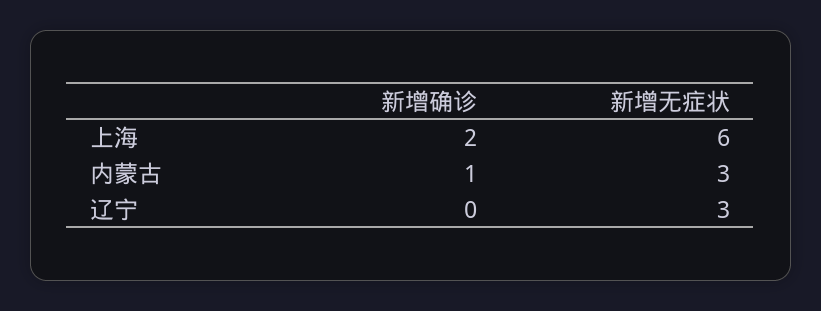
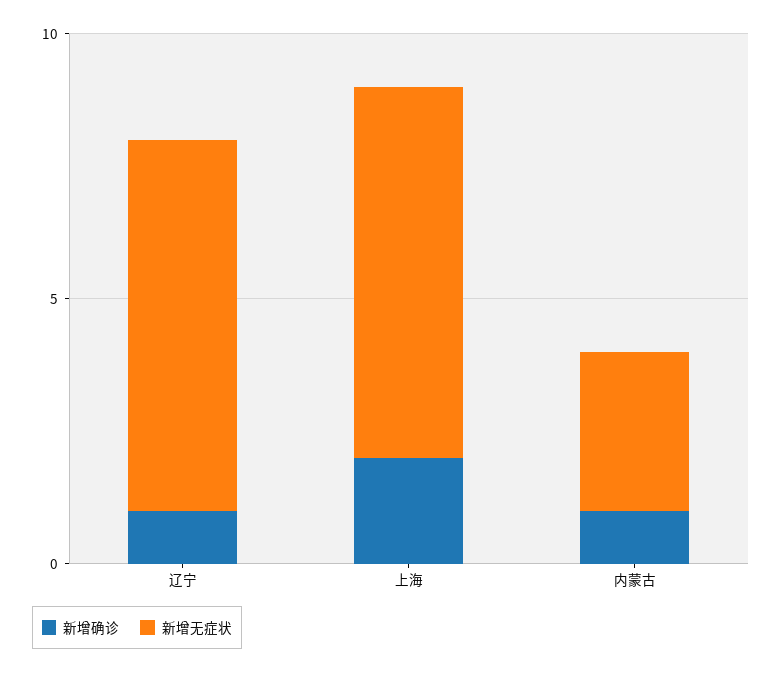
新增无症状, 上海: 6 -> 7
新增确诊, 辽宁: 0 -> 1
新增无症状, 辽宁: 3 -> 7

